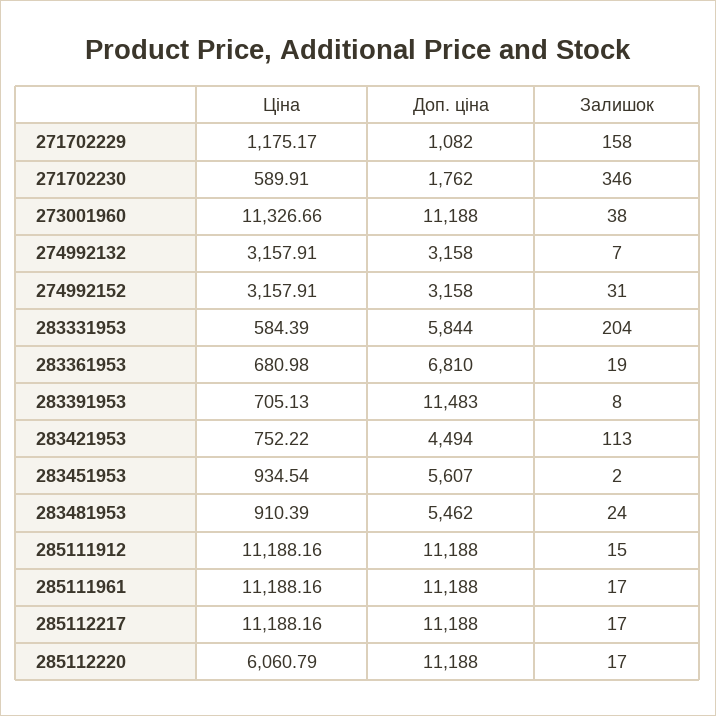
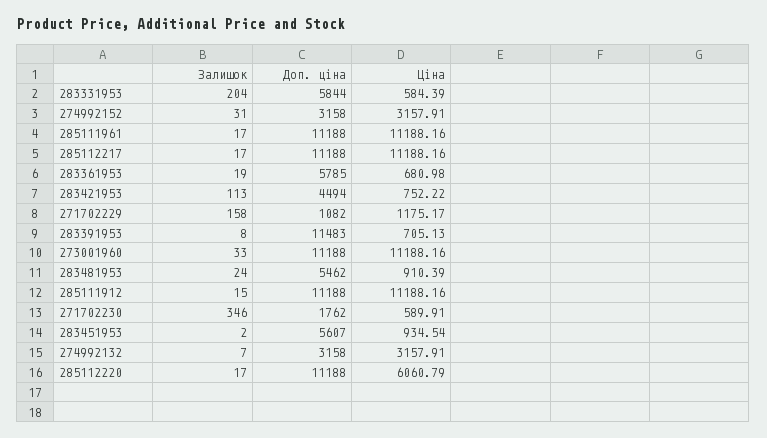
Ціна, 273001960: 11326.66 -> 11188.16
Залишок, 273001960: 38 -> 33
Доп. ціна, 283361953: 6810 -> 5785

